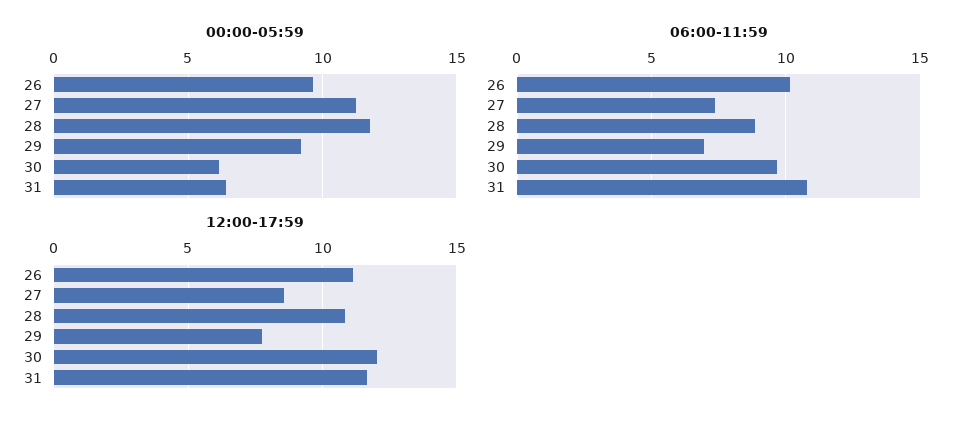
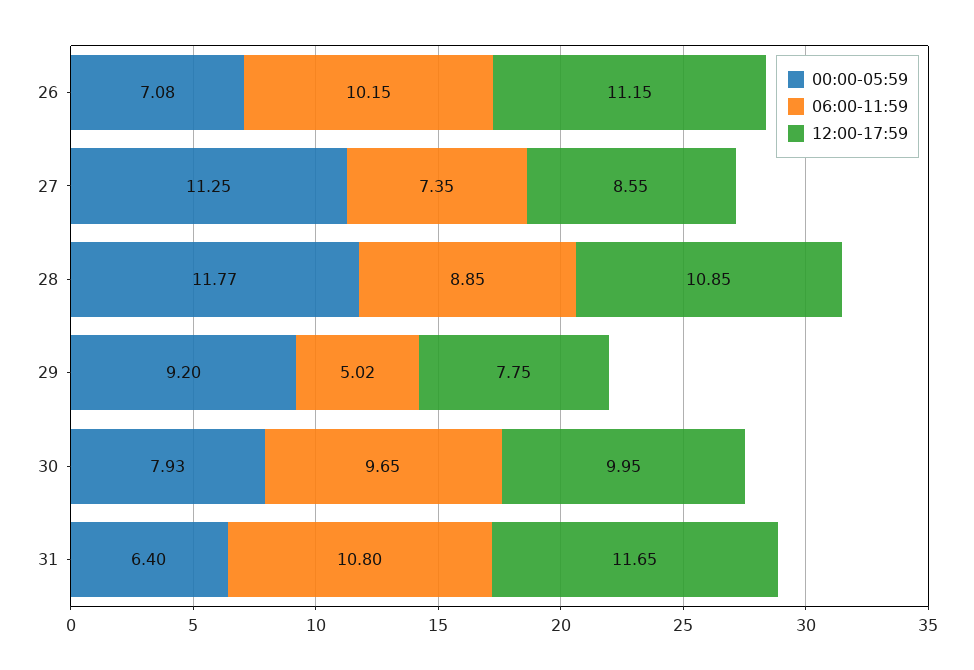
00:00-05:59, 26: 9.5 -> 7.08
00:00-05:59, 30: 6 -> 7.93
06:00-11:59, 29: 7 -> 5.02
12:00-17:59, 30: 12 -> 9.95

